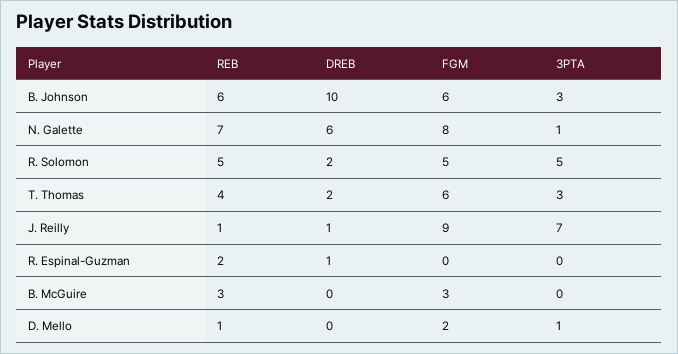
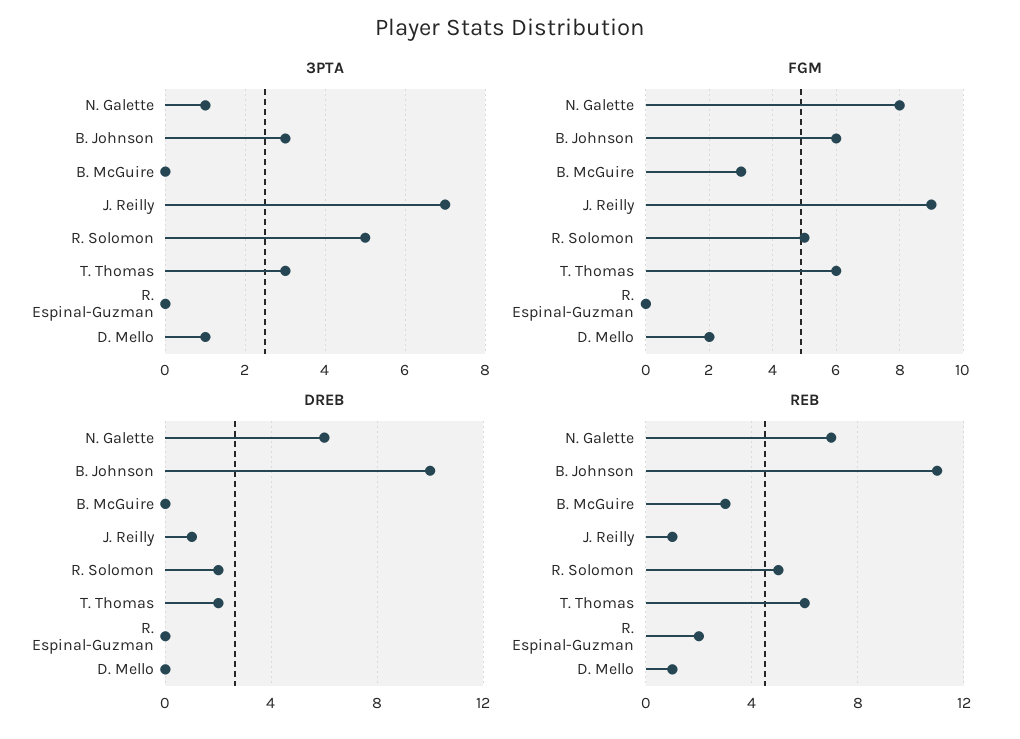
REB, B. Johnson: 6 -> 11
REB, T. Thomas: 4 -> 6
DREB, R. Espinal-Guzman: 1 -> 0

